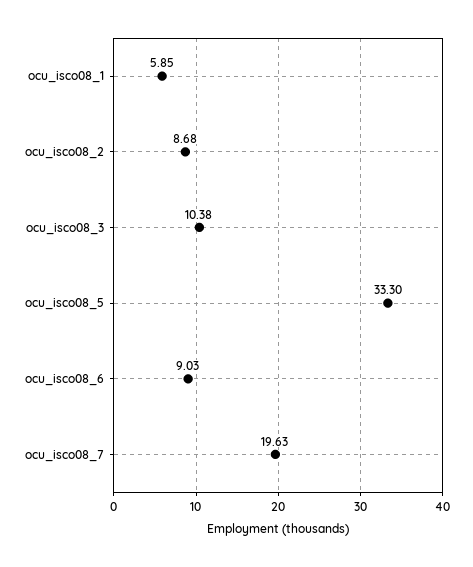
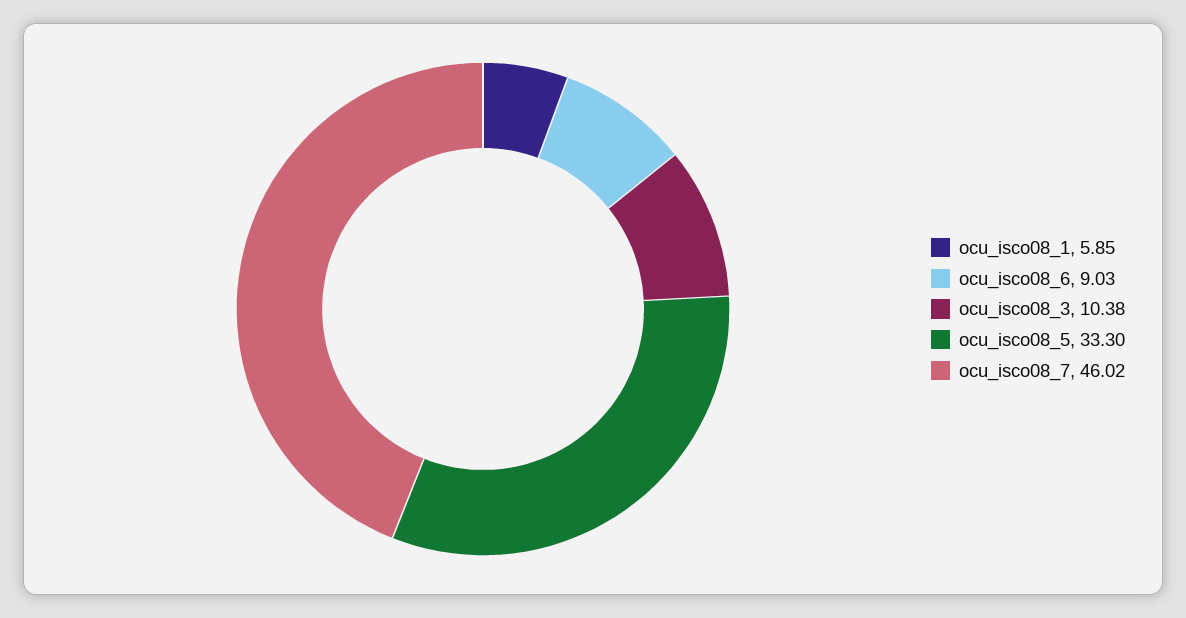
ocu_isco08_2: 8.68 -> none
ocu_isco08_7: 19.63 -> 46.02

